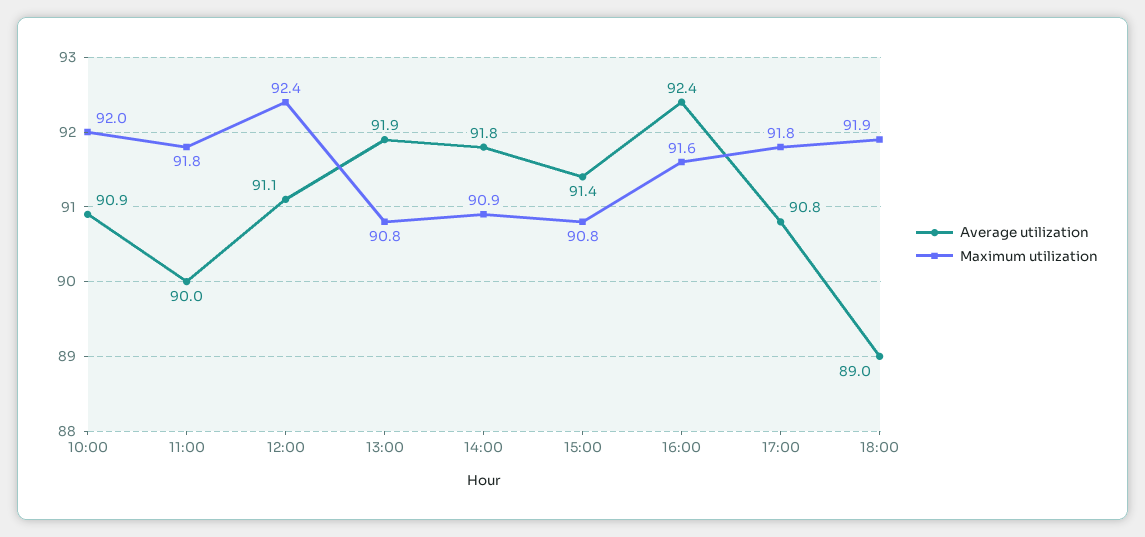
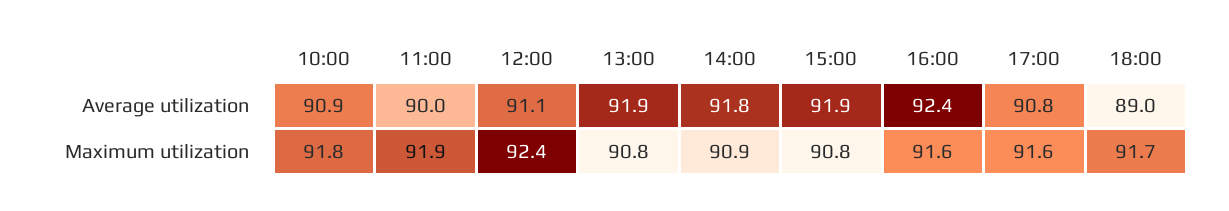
Maximum utilization, 10:00: 92 -> 91.8
Maximum utilization, 11:00: 91.8 -> 91.9
Average utilization, 15:00: 91.4 -> 91.9
Maximum utilization, 17:00: 91.8 -> 91.6
Maximum utilization, 18:00: 91.9 -> 91.7

